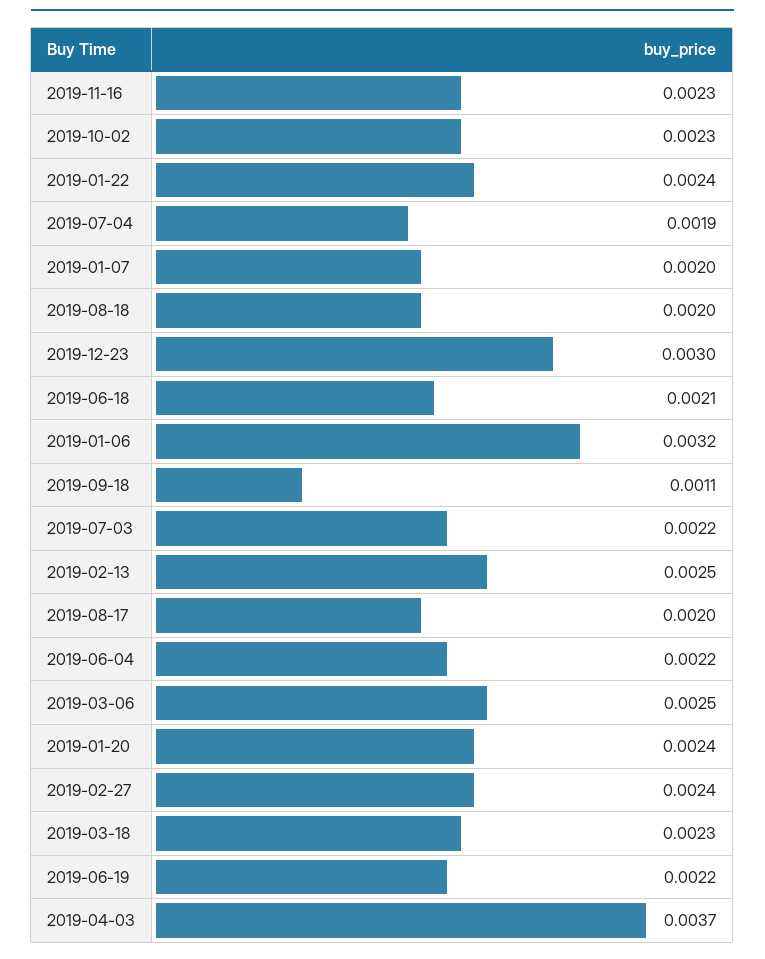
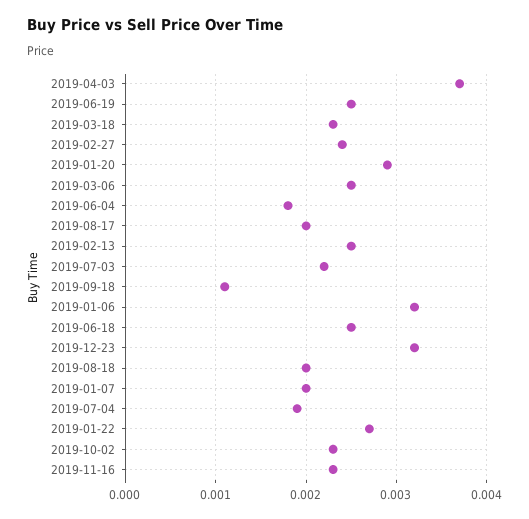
2019-01-22: 0.0024 -> 0.0027
2019-12-23: 0.003 -> 0.0032
2019-06-18: 0.0021 -> 0.0025
2019-06-04: 0.0022 -> 0.0018
2019-01-20: 0.0024 -> 0.0029
2019-06-19: 0.0022 -> 0.0025

